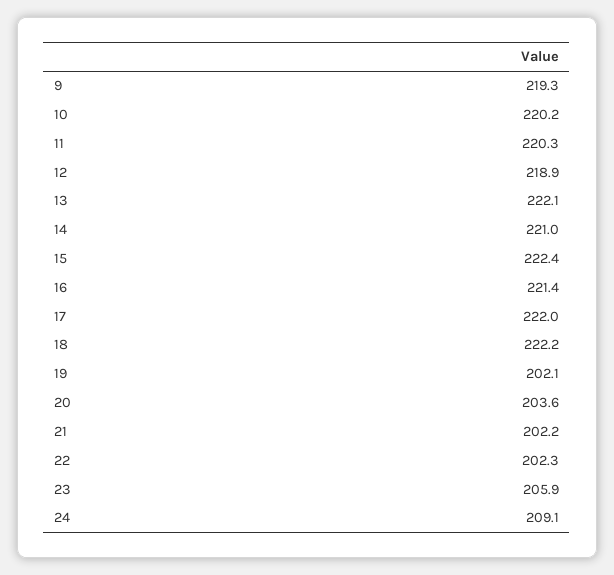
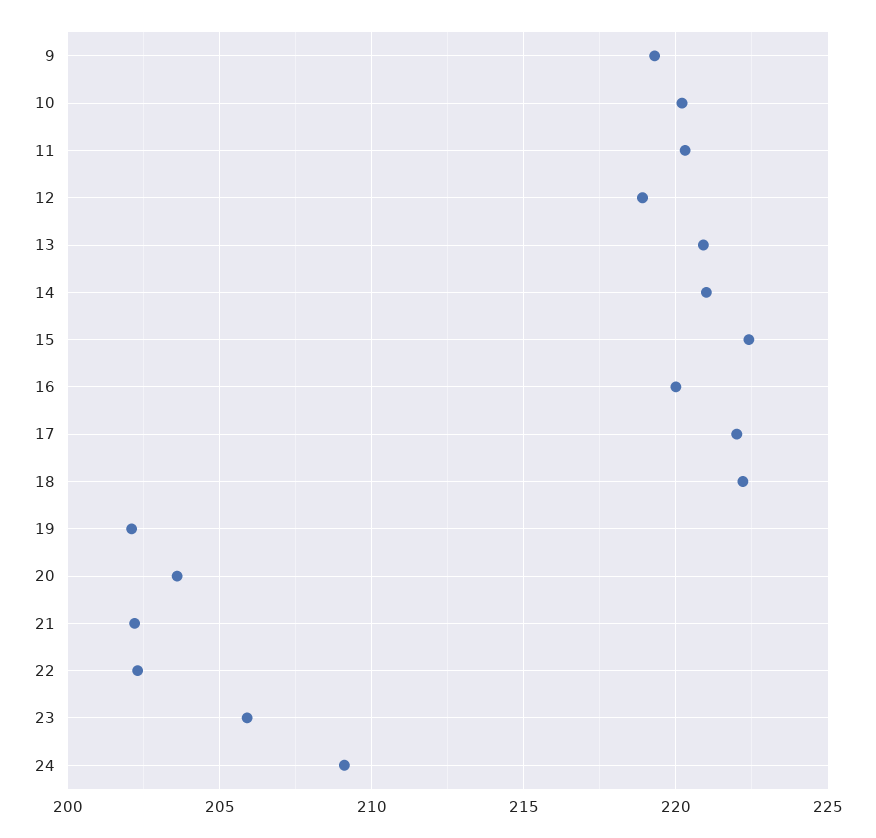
13: 222.1 -> 221
16: 221.4 -> 220

